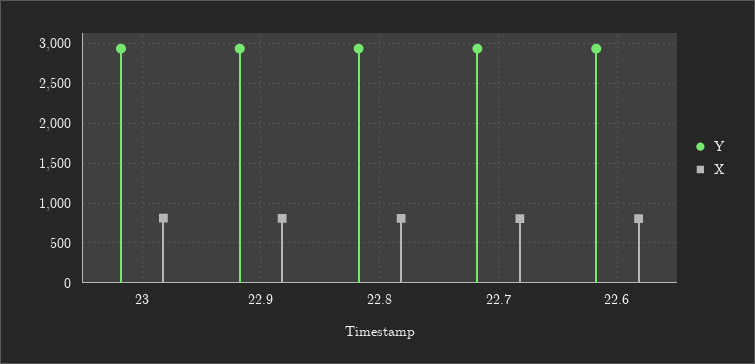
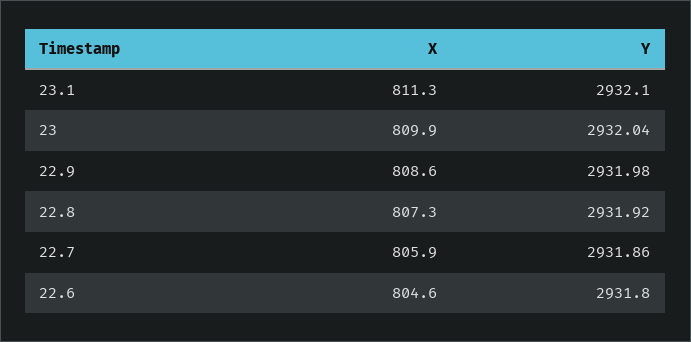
X, 23.1: none -> 811.3
Y, 23.1: none -> 2932.1

